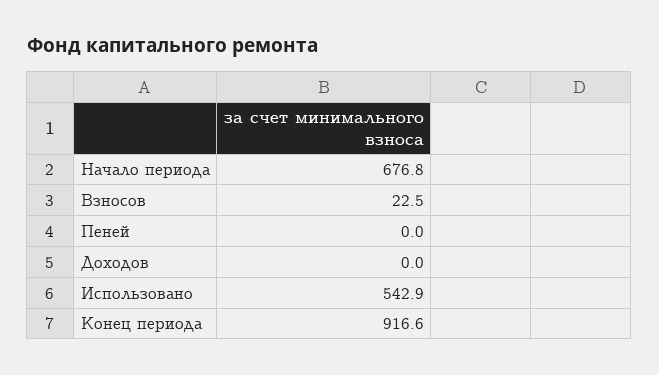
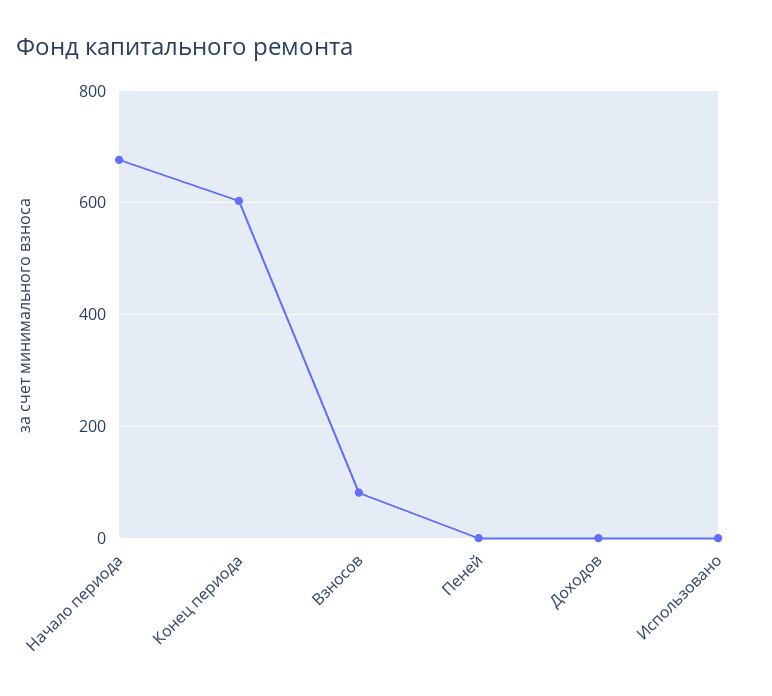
Взносов: 22.5 -> 80
Использовано: 542.9 -> 0
Конец периода: 916.6 -> 600

